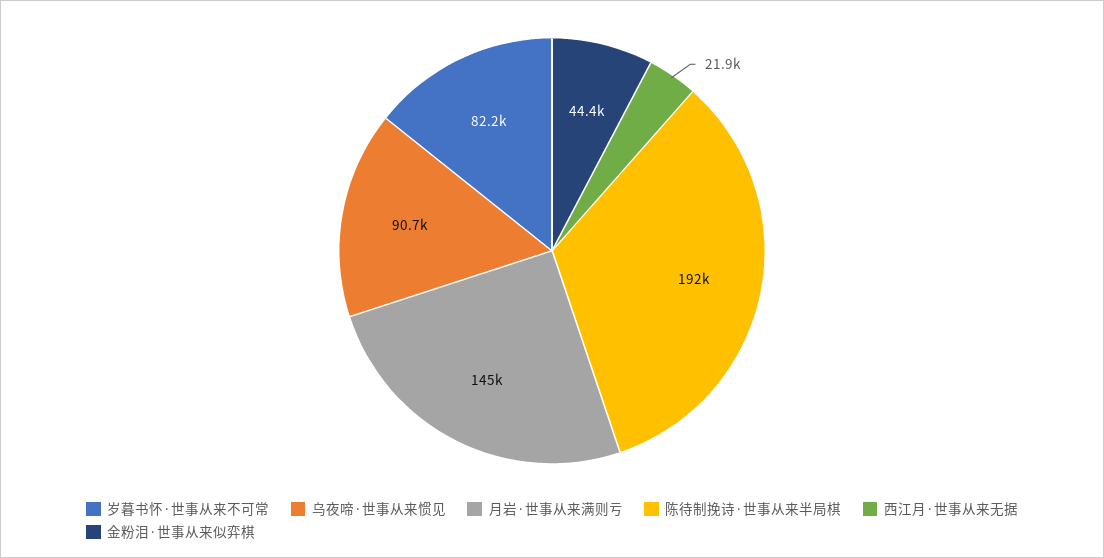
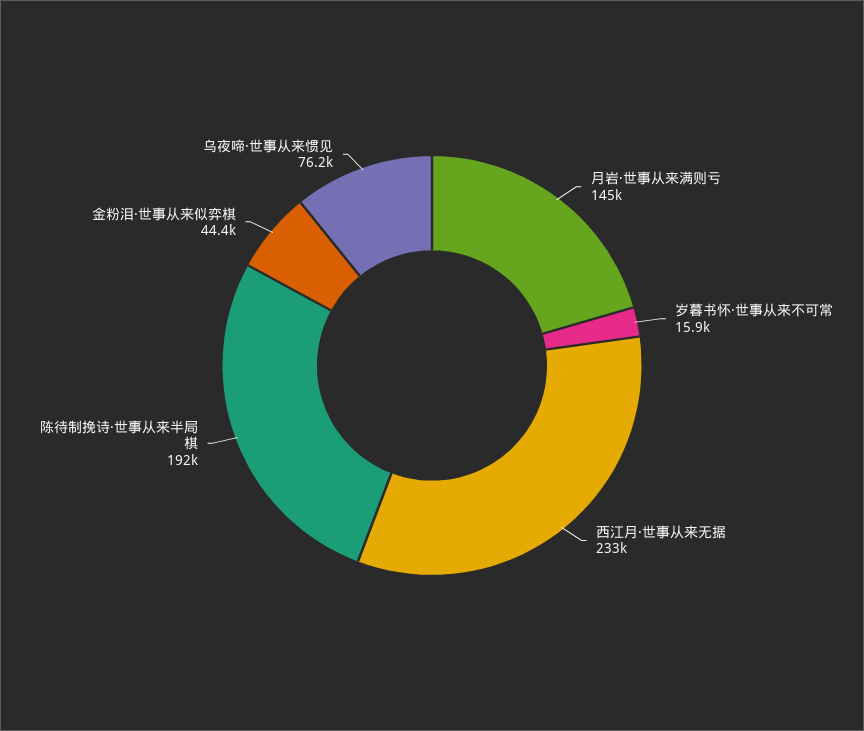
岁暮书怀·世事从来不可常: 82200 -> 15900
乌夜啼·世事从来惯见: 90700 -> 76200
西江月·世事从来无据: 21900 -> 233000

